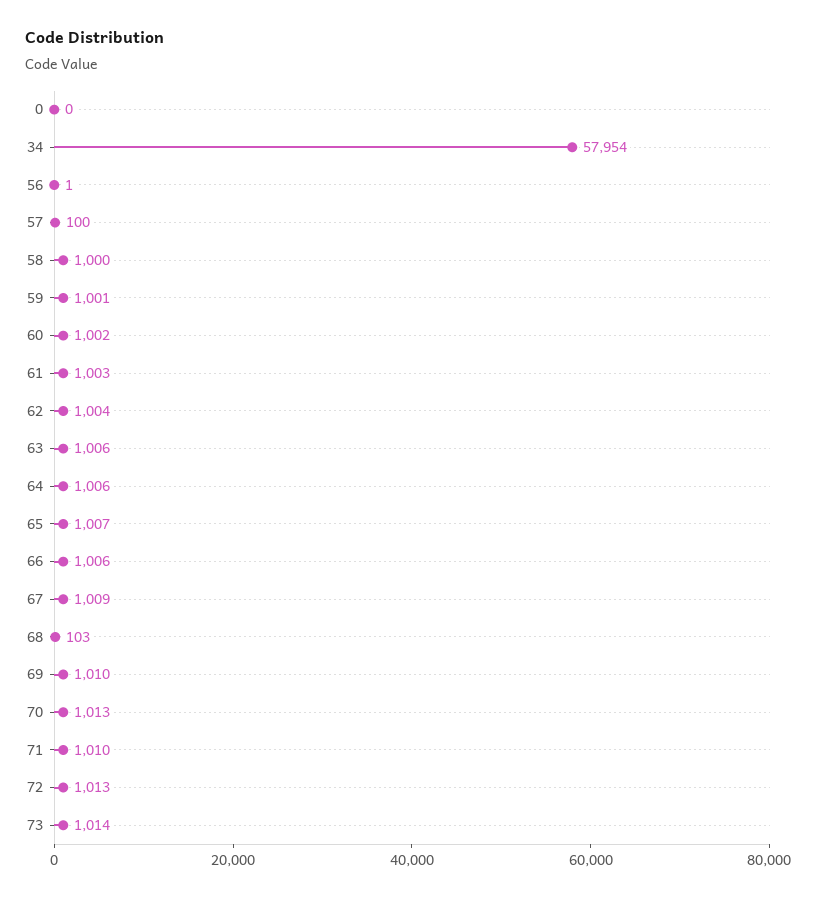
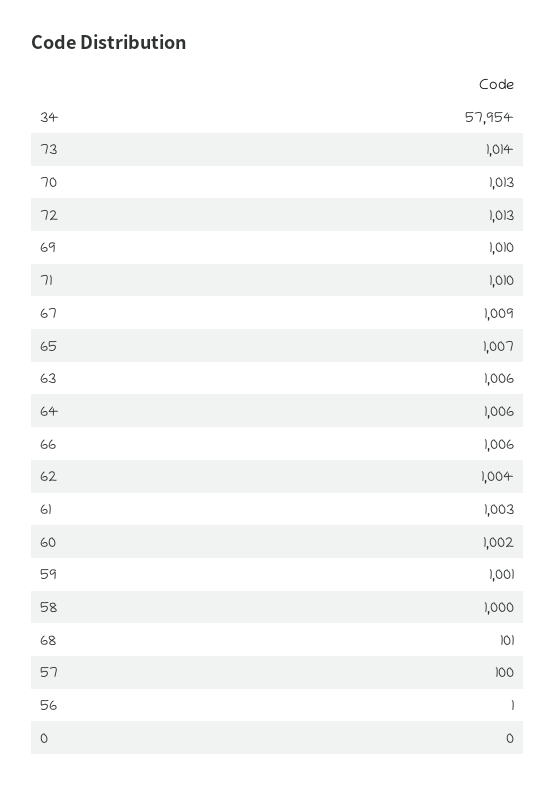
68: 103 -> 101

